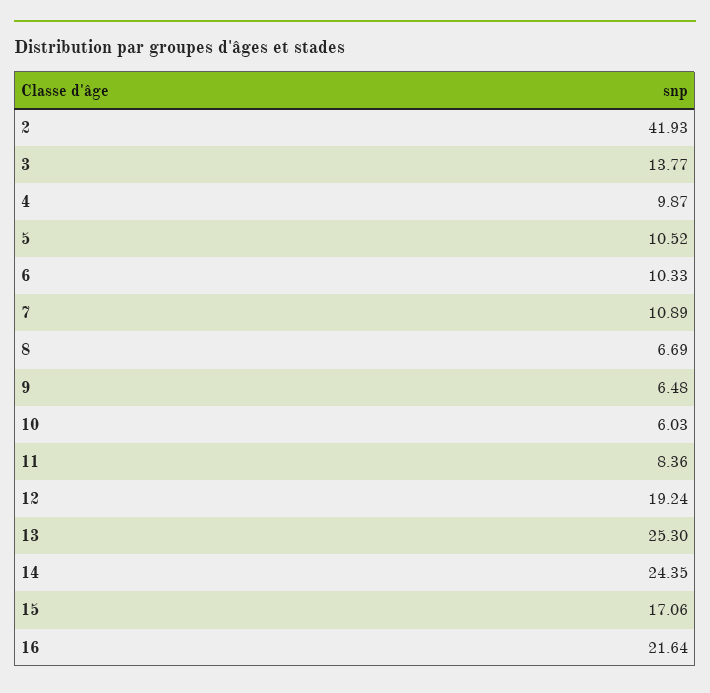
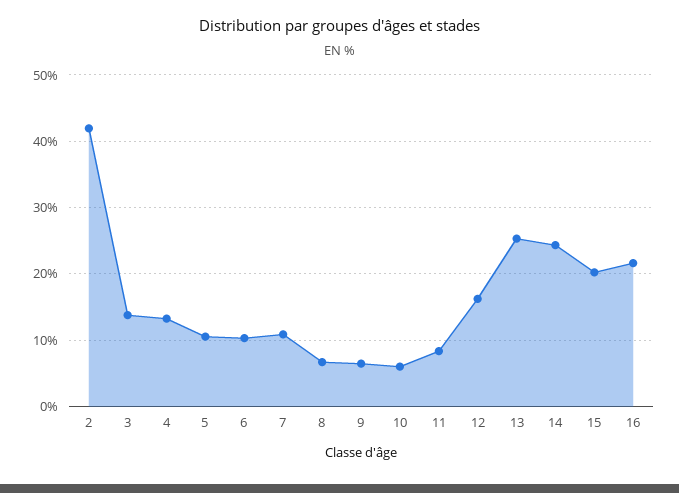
4: 9.87 -> 13
12: 19.24 -> 16
15: 17.06 -> 20

